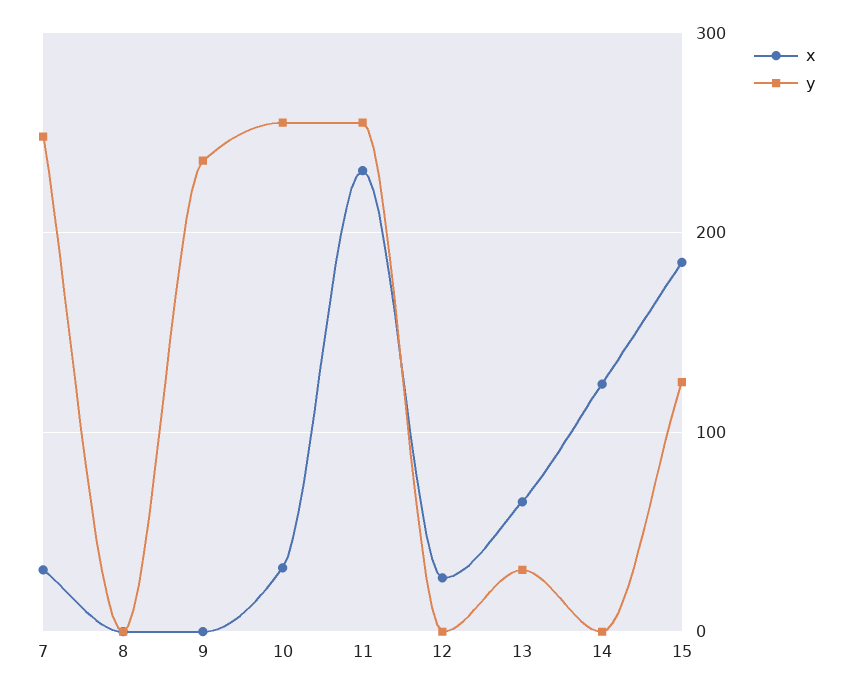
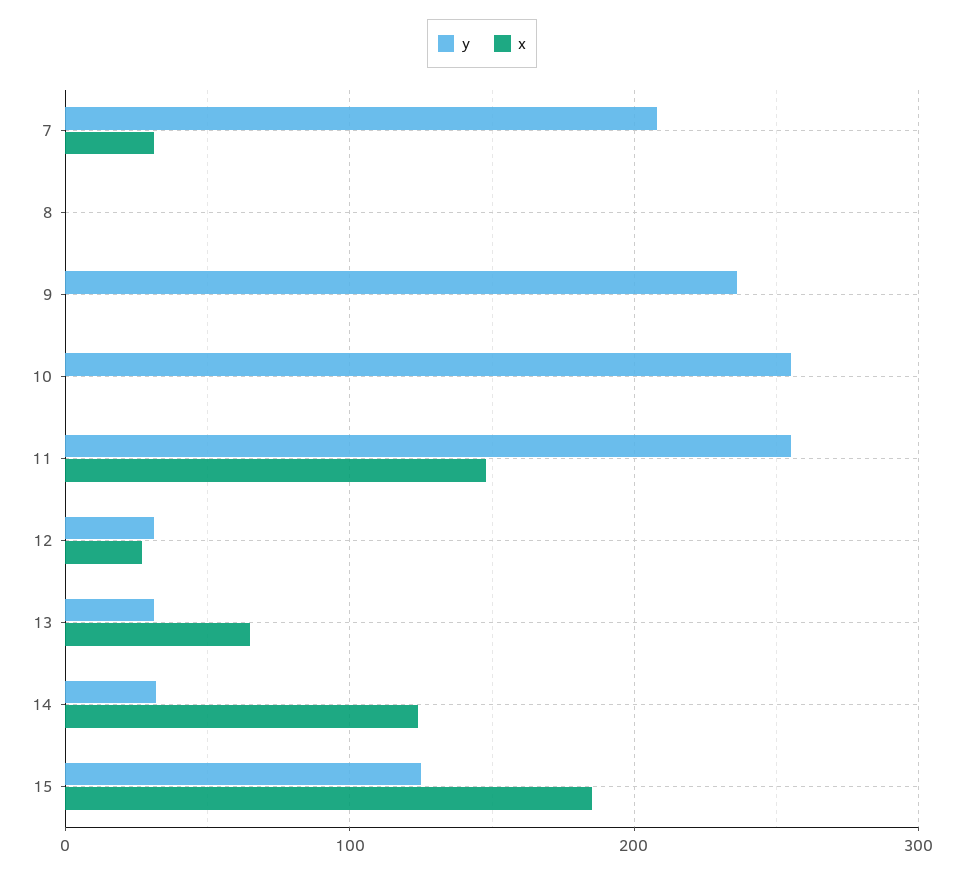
y, 7: 250 -> 210
x, 10: 30 -> 0
x, 11: 230 -> 150
y, 12: 0 -> 30
y, 14: 0 -> 30

